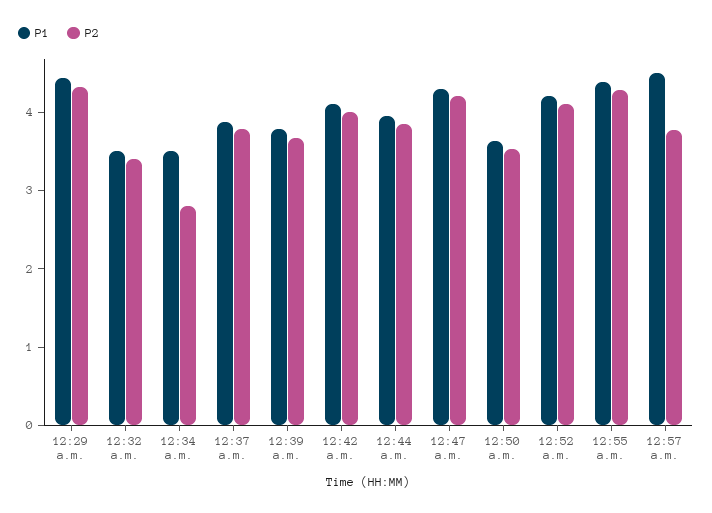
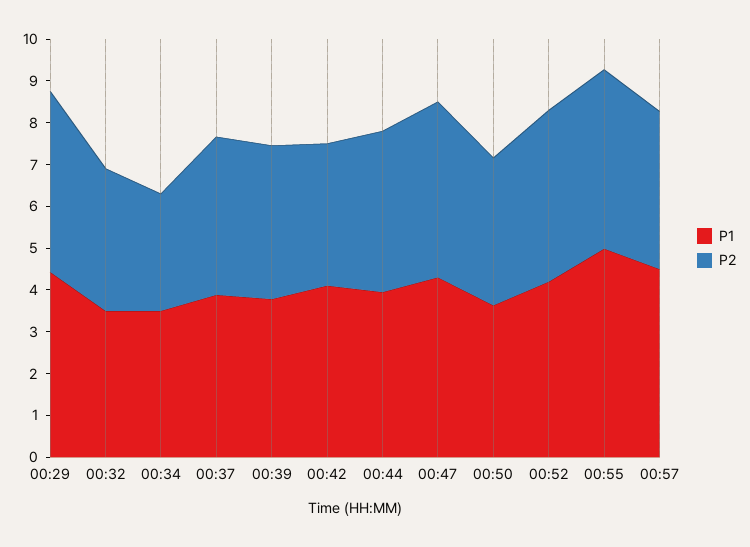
P2, 12:42 a.m.: 4 -> 3.4
P1, 12:55 a.m.: 4.4 -> 5

